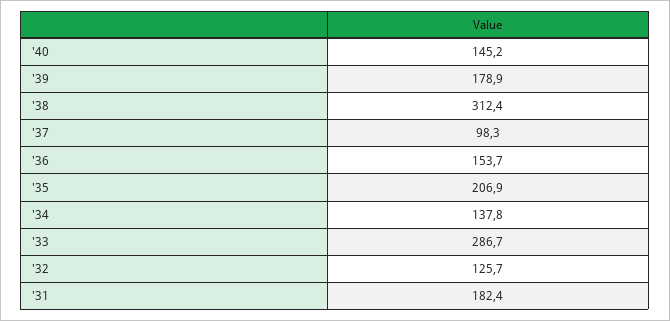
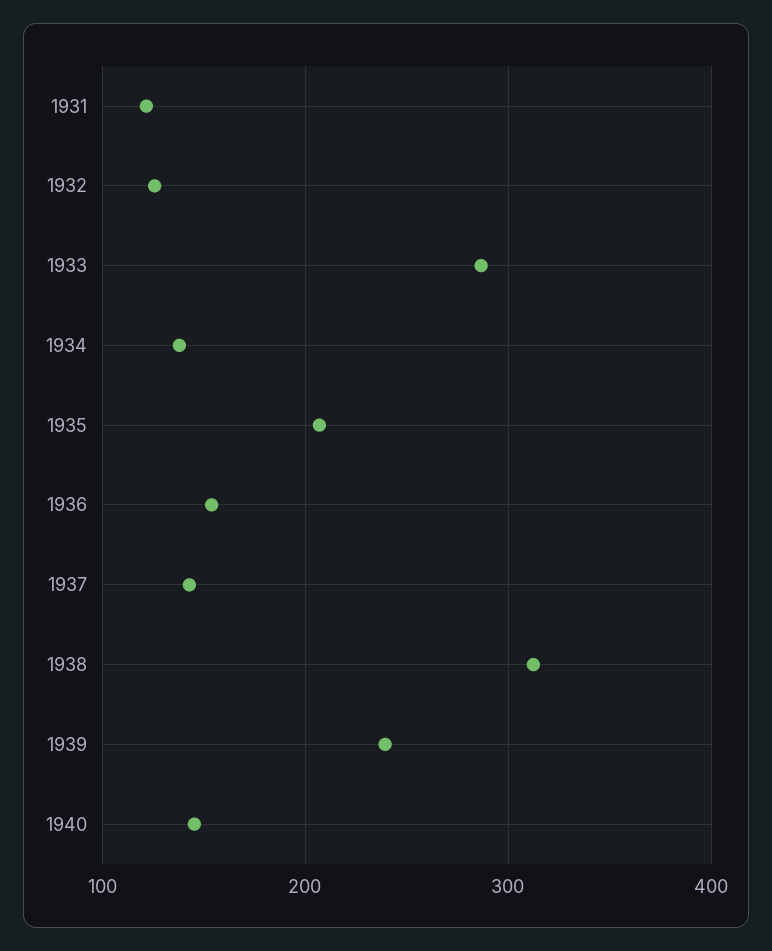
'39: 178.9 -> 240
'37: 98.3 -> 140
'31: 182.4 -> 120

